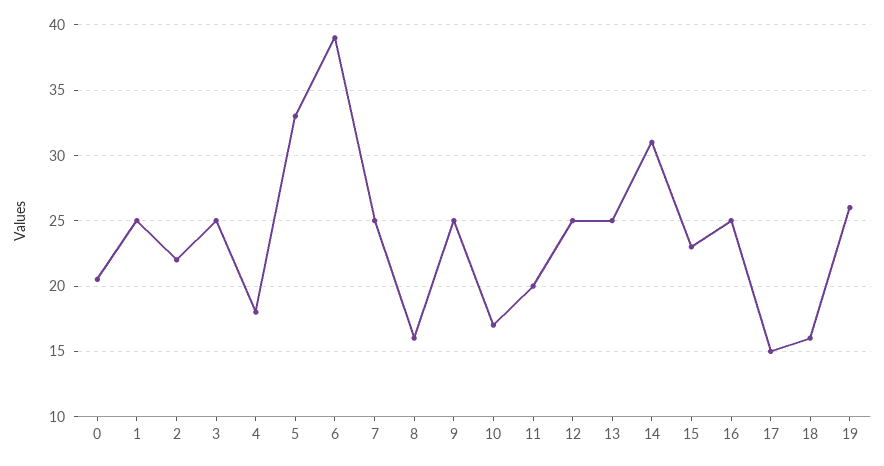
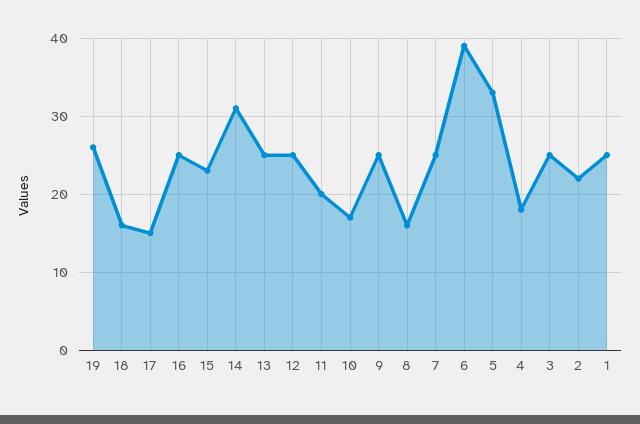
0: 20.5 -> none

